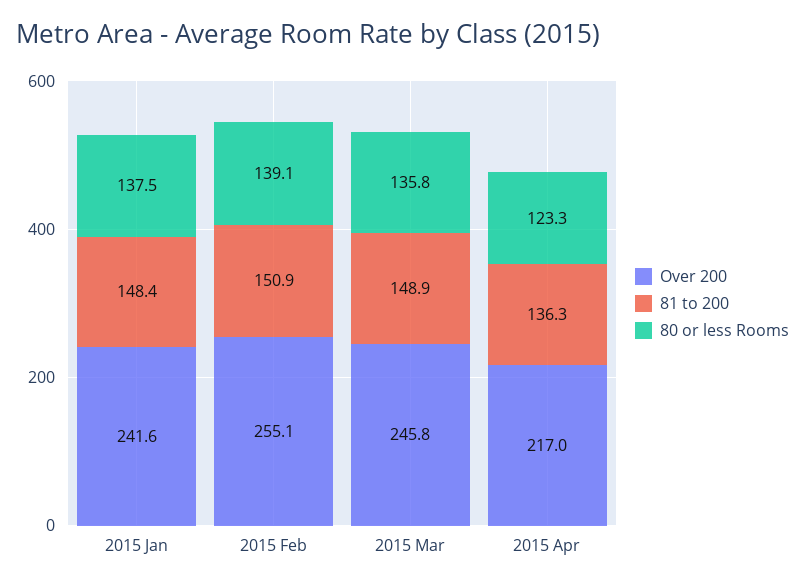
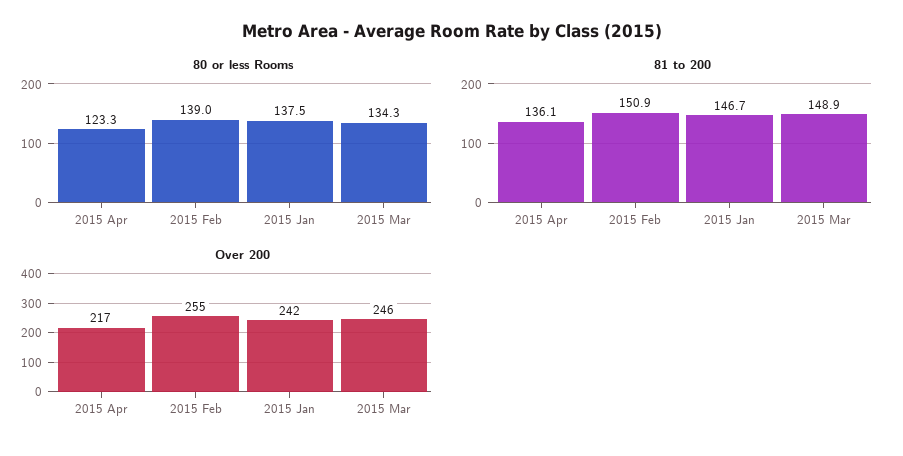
81 to 200, 2015 Jan: 148.4 -> 146.7
80 or less Rooms, 2015 Feb: 139.1 -> 139
80 or less Rooms, 2015 Mar: 135.8 -> 134.3
81 to 200, 2015 Apr: 136.3 -> 136.1

